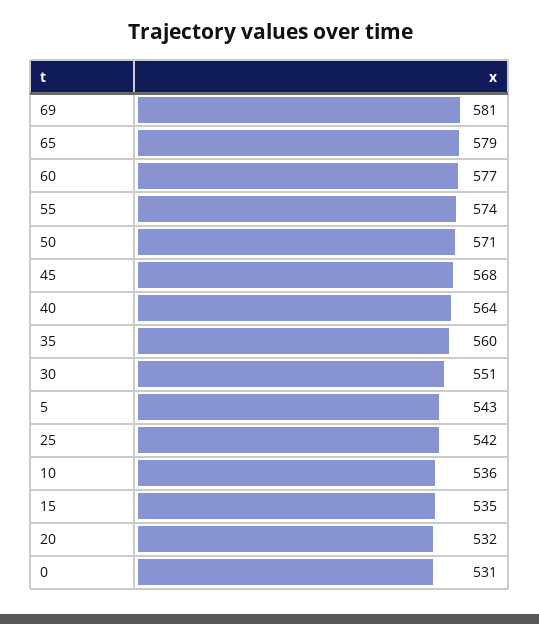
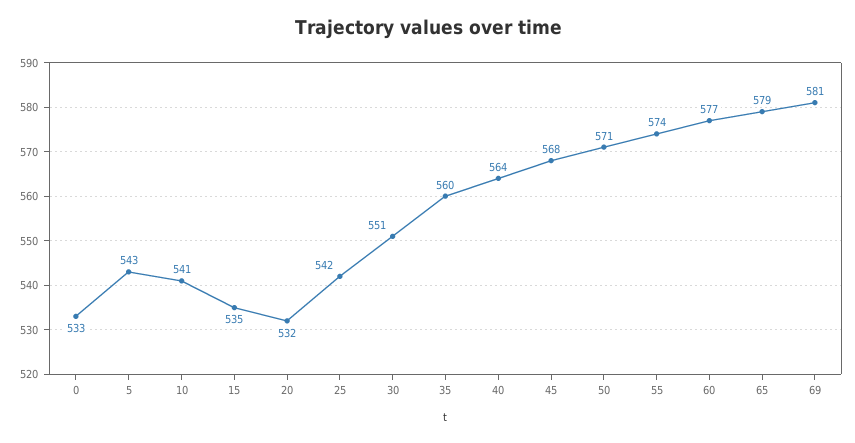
10: 536 -> 541
0: 531 -> 533

